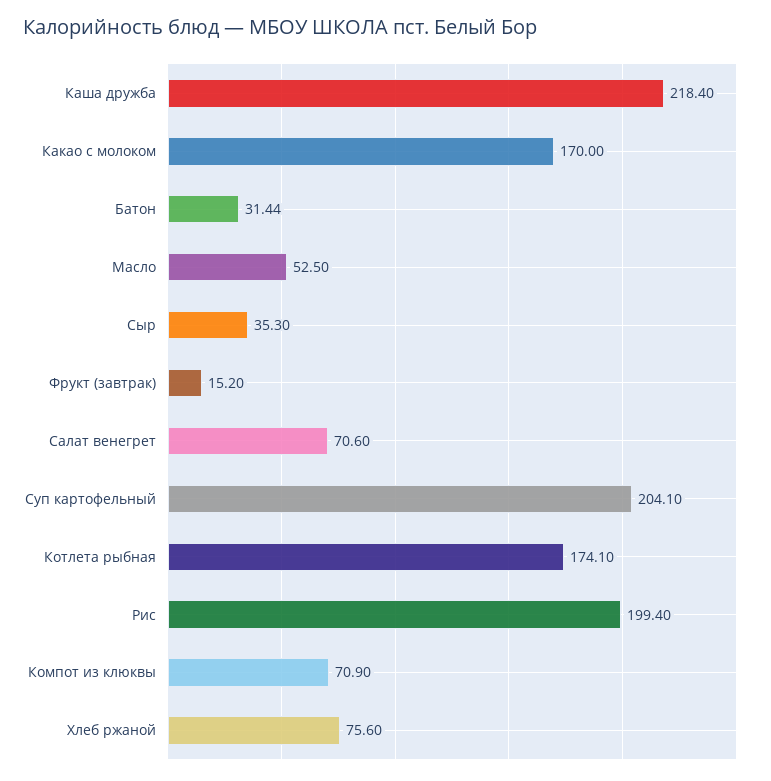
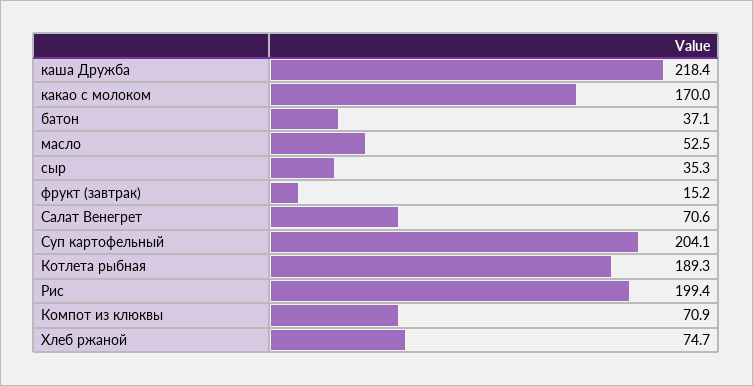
Батон: 31.44 -> 37.1
Котлета рыбная: 174.1 -> 189.3
Хлеб ржаной: 75.6 -> 74.7

